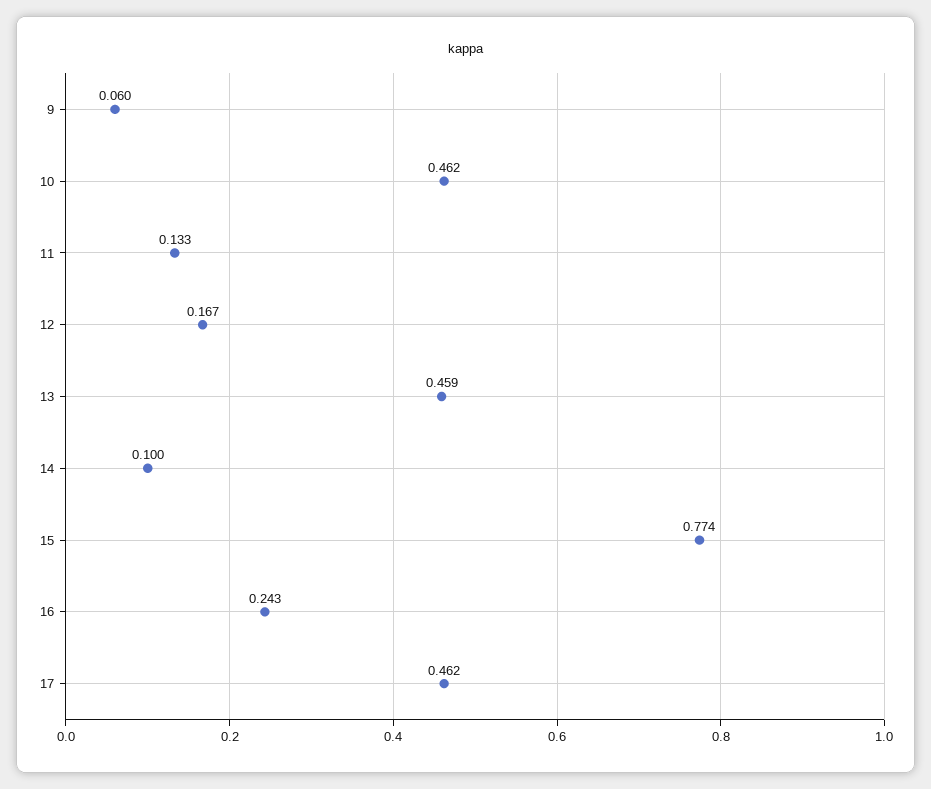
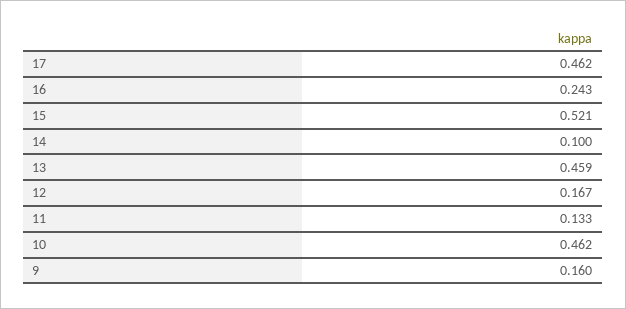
9: 0.06 -> 0.16
15: 0.774 -> 0.521

